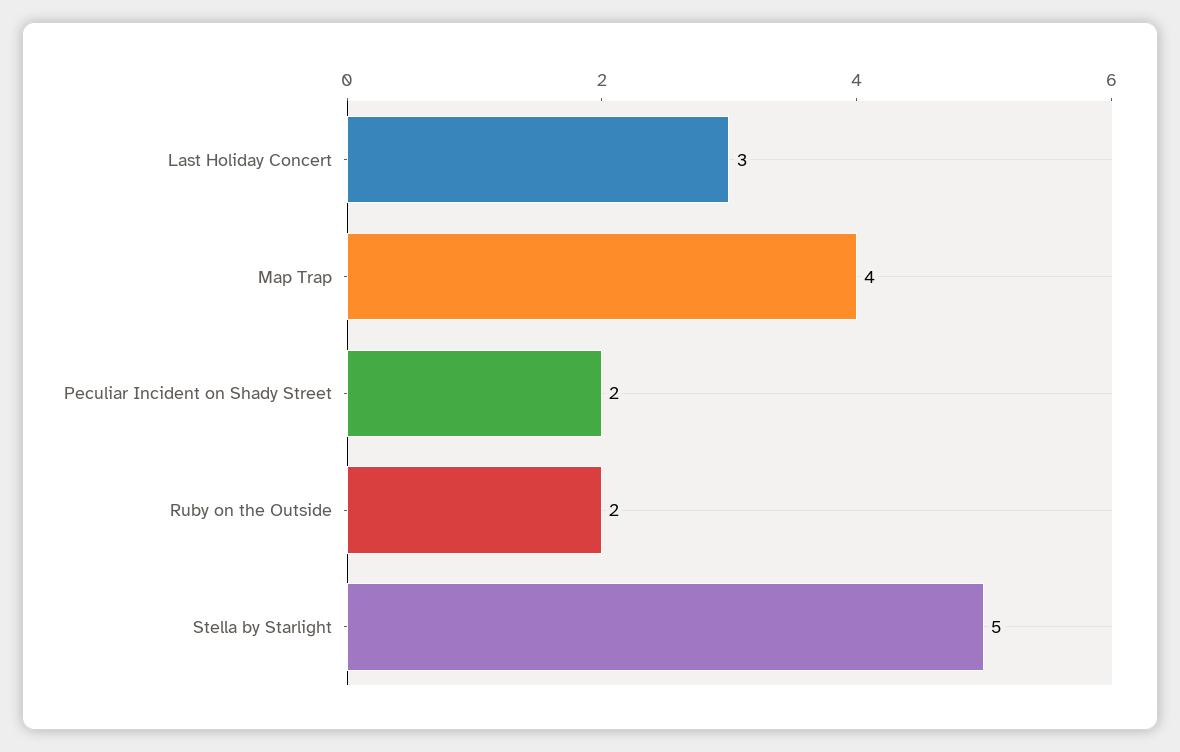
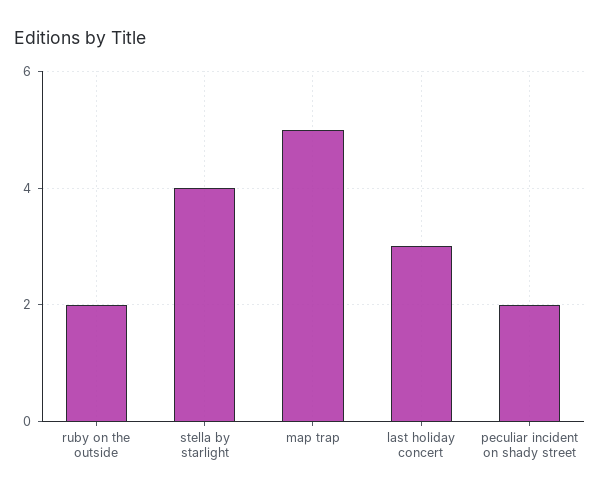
Map Trap: 4 -> 5
Stella by Starlight: 5 -> 4

